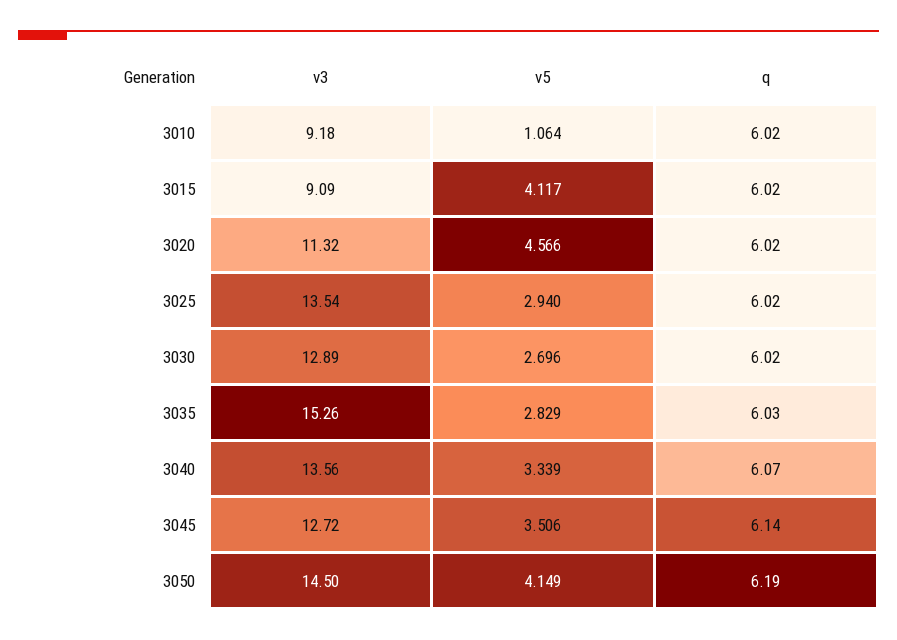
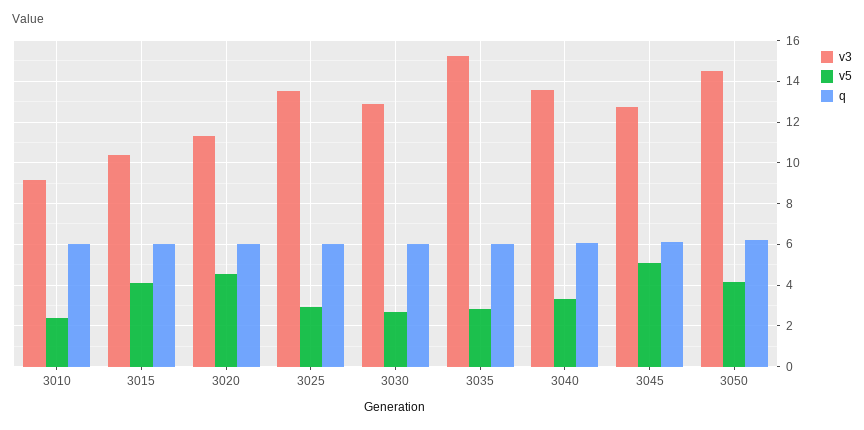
v5, 3010: 1.064 -> 2.5
v3, 3015: 9.09 -> 10.5
v5, 3045: 3.506 -> 5

